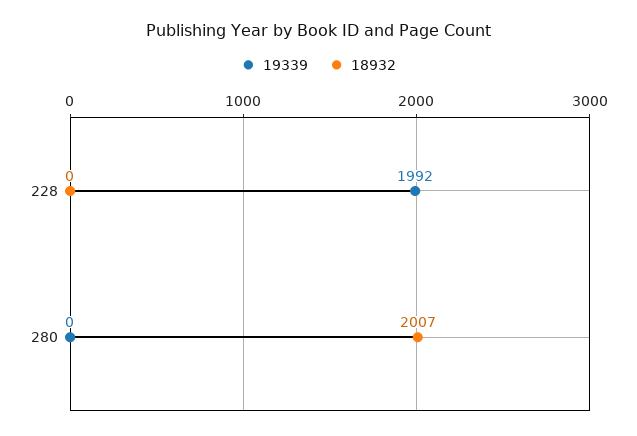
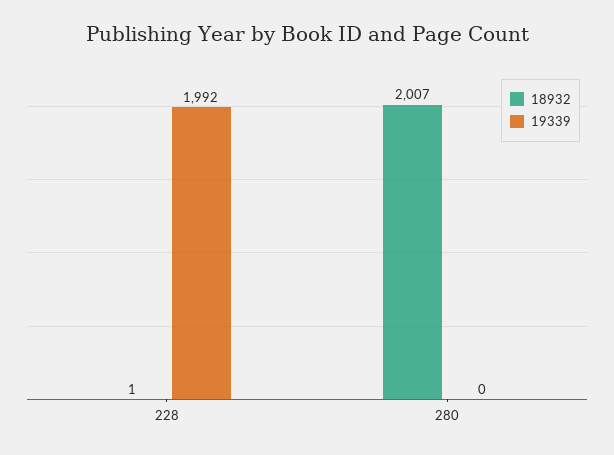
18932, 228: 0 -> 1

